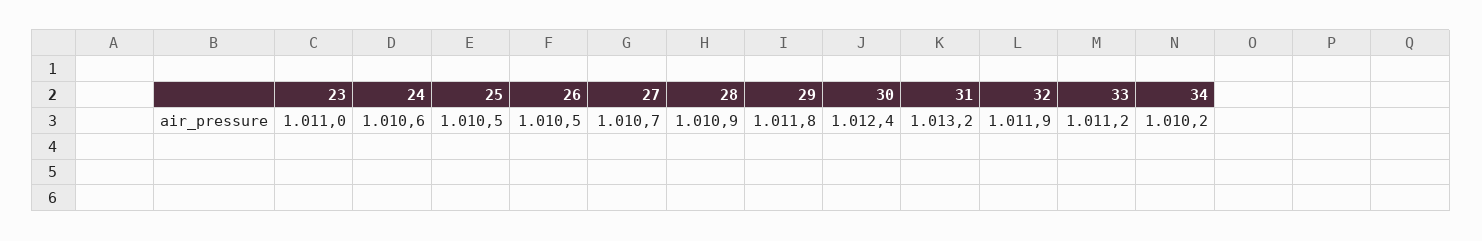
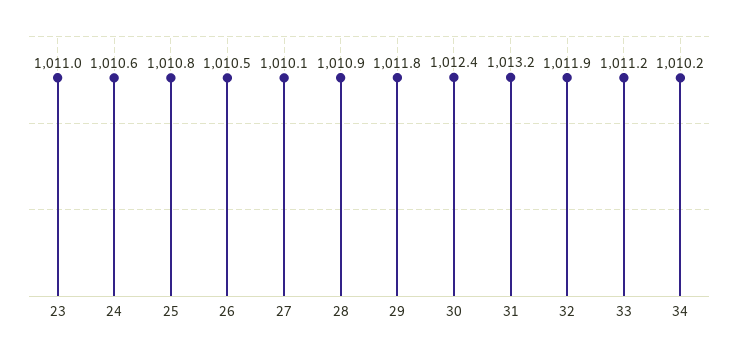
25: 1010.5 -> 1010.8
27: 1010.7 -> 1010.1

